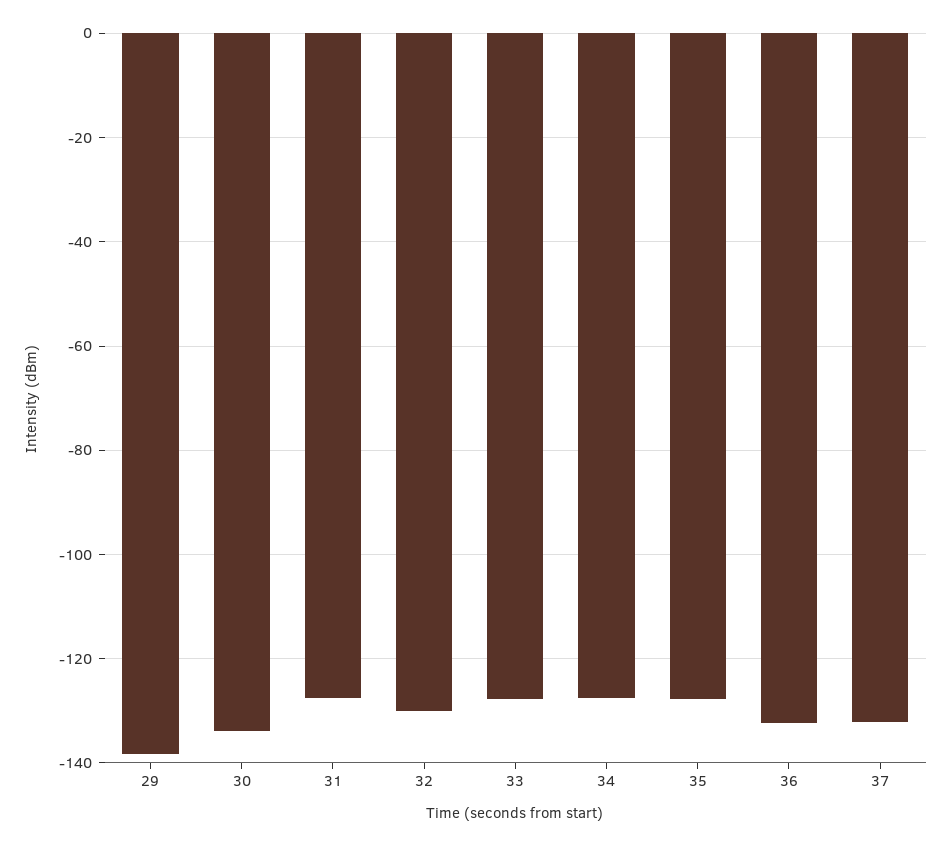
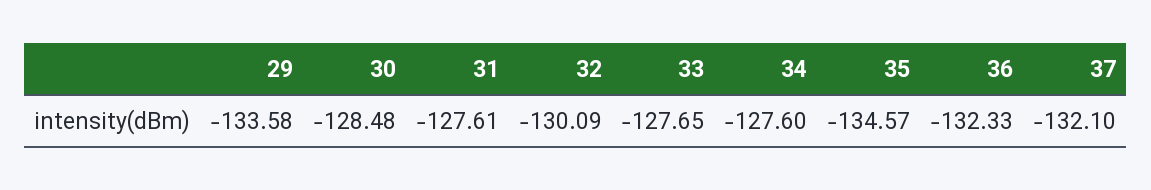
29: -138 -> -133.58
30: -134 -> -128.48
35: -128 -> -134.57

